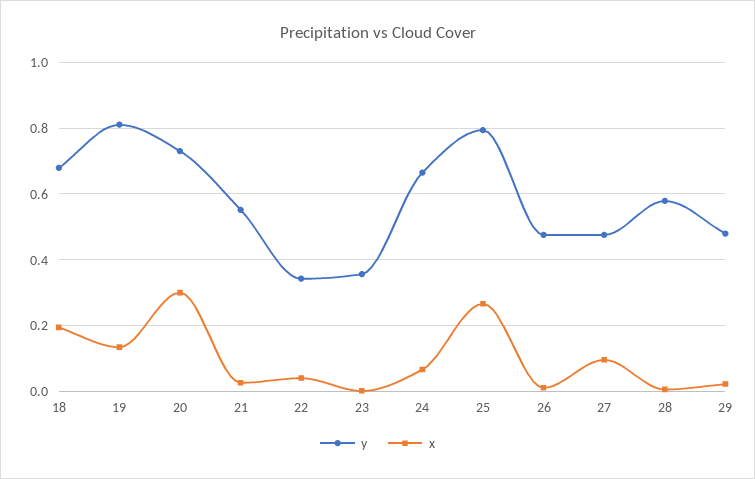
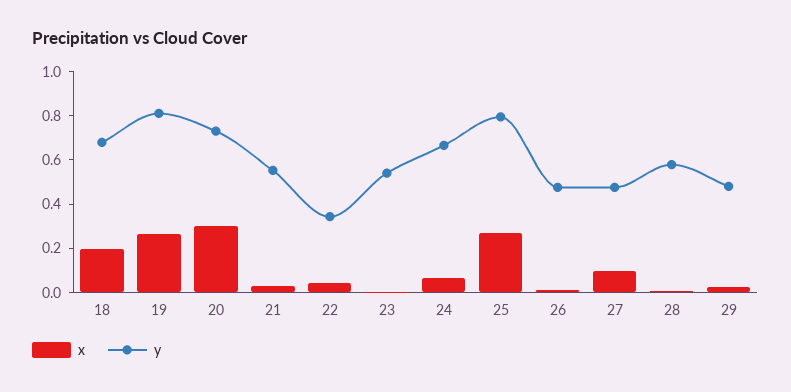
x, 19: 0.14 -> 0.25
y, 23: 0.36 -> 0.55

